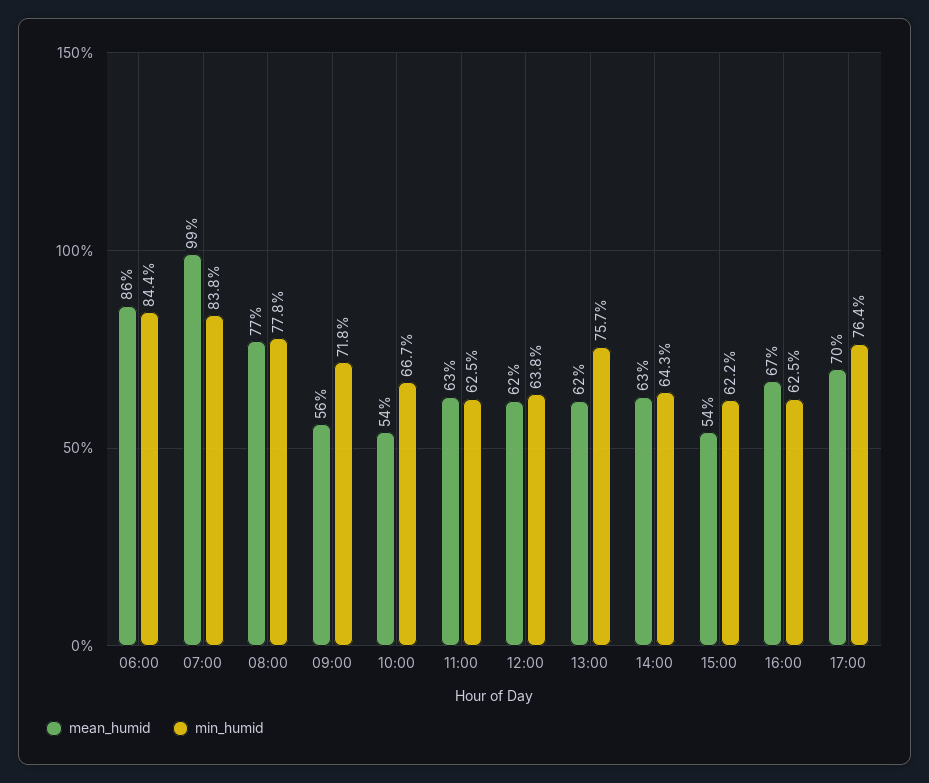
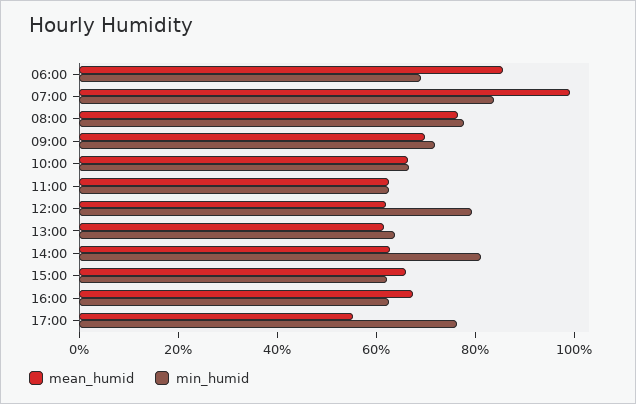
min_humid, 06:00: 84.4 -> 70
mean_humid, 09:00: 56 -> 70
mean_humid, 10:00: 54 -> 65
min_humid, 12:00: 63.8 -> 80
min_humid, 13:00: 75.7 -> 65
min_humid, 14:00: 64.3 -> 80
mean_humid, 15:00: 54 -> 65
mean_humid, 17:00: 70 -> 55

